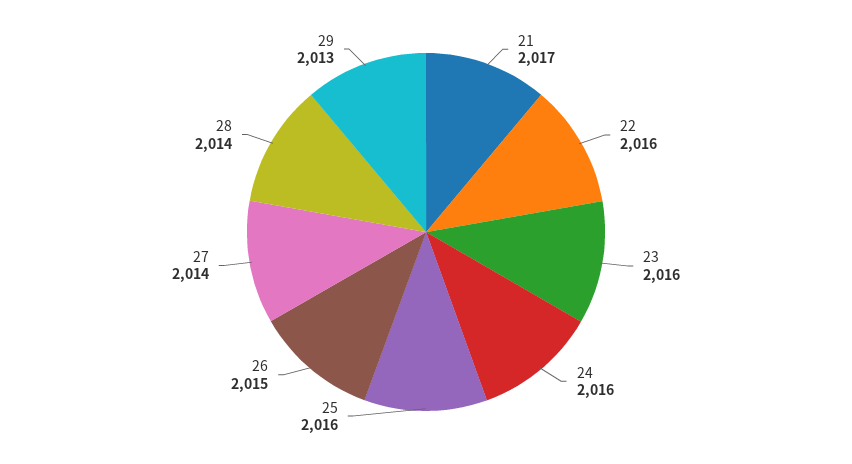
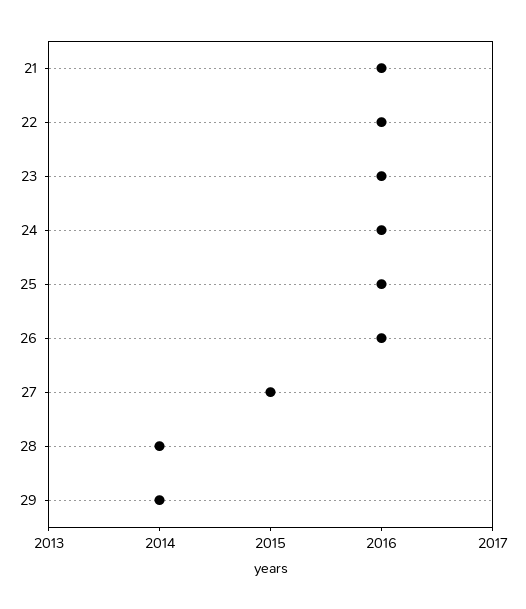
21: 2017 -> 2016
26: 2015 -> 2016
27: 2014 -> 2015
29: 2013 -> 2014

